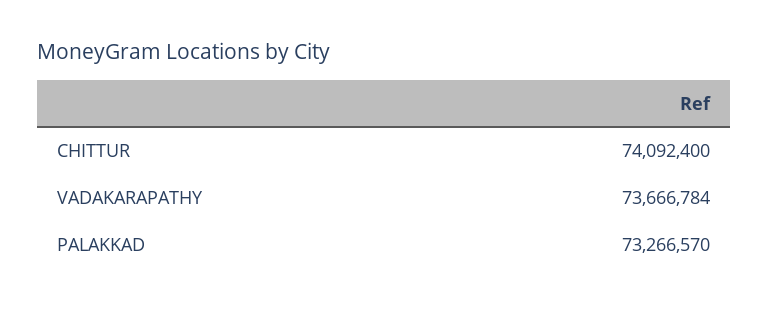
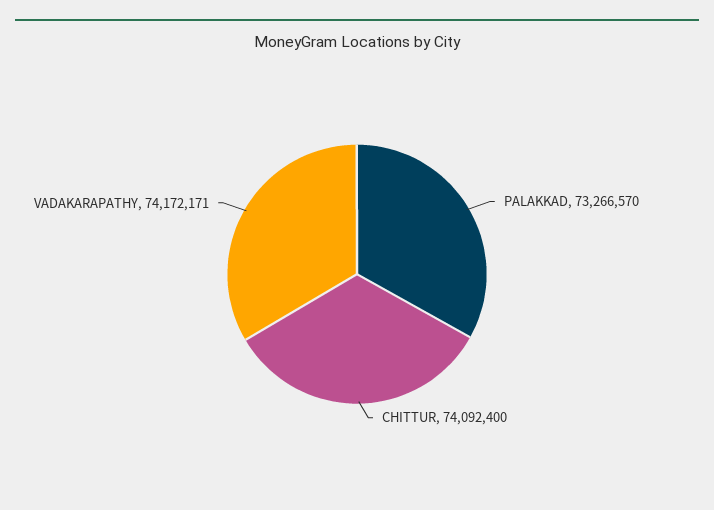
VADAKARAPATHY: 73666784 -> 74172171

